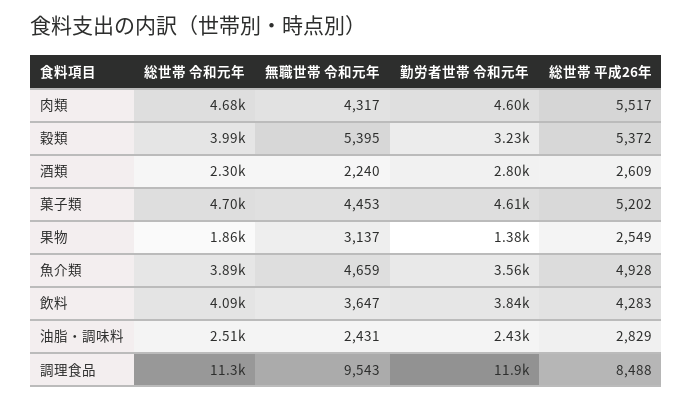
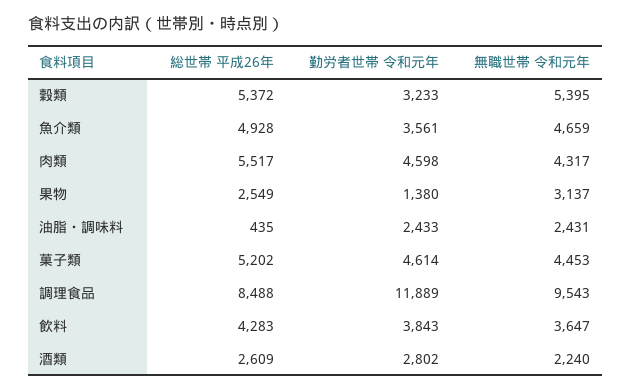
総世帯 令和元年, 肉類: 4680 -> none
総世帯 令和元年, 穀類: 3990 -> none
総世帯 令和元年, 酒類: 2300 -> none
総世帯 令和元年, 菓子類: 4700 -> none
総世帯 令和元年, 果物: 1860 -> none
総世帯 令和元年, 魚介類: 3890 -> none
総世帯 令和元年, 飲料: 4090 -> none
総世帯 令和元年, 油脂・調味料: 2510 -> none
総世帯 平成26年, 油脂・調味料: 2829 -> 435
総世帯 令和元年, 調理食品: 11300 -> none

